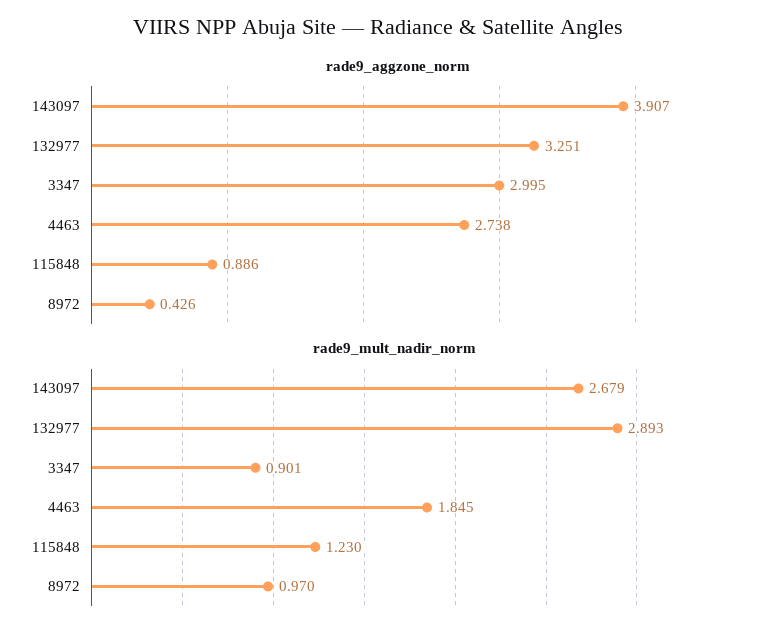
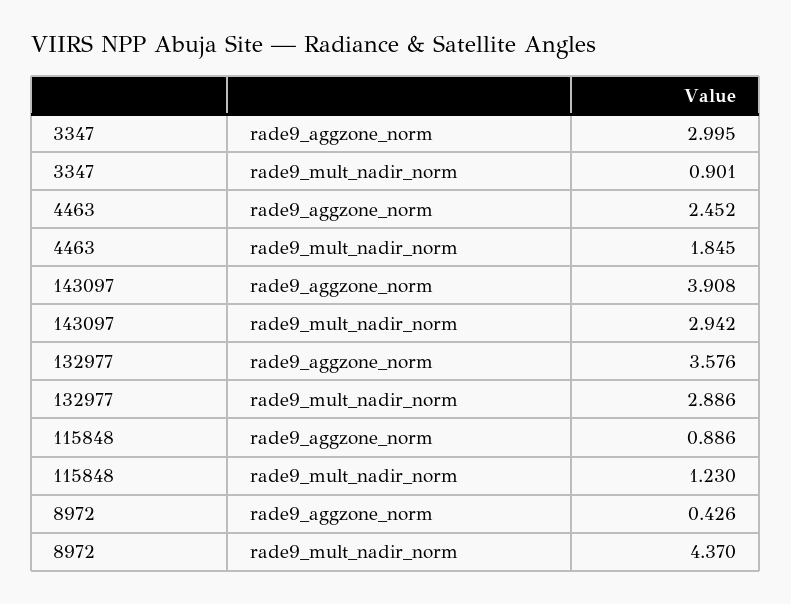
rade9_aggzone_norm, 143097: 3.907 -> 3.908
rade9_aggzone_norm, 132977: 3.251 -> 3.576
rade9_aggzone_norm, 4463: 2.738 -> 2.452
rade9_mult_nadir_norm, 143097: 2.679 -> 2.942
rade9_mult_nadir_norm, 132977: 2.893 -> 2.886
rade9_mult_nadir_norm, 8972: 0.97 -> 4.37

